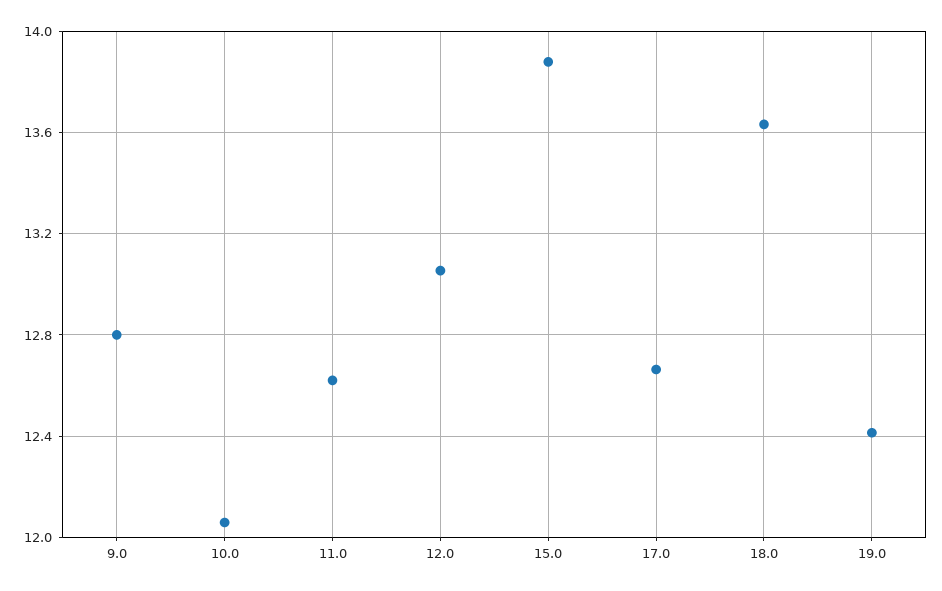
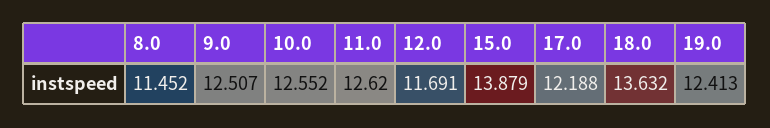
9.0: 12.8 -> 12.507
10.0: 12.05 -> 12.552
12.0: 13.05 -> 11.691
17.0: 12.65 -> 12.188
8.0: none -> 11.452

